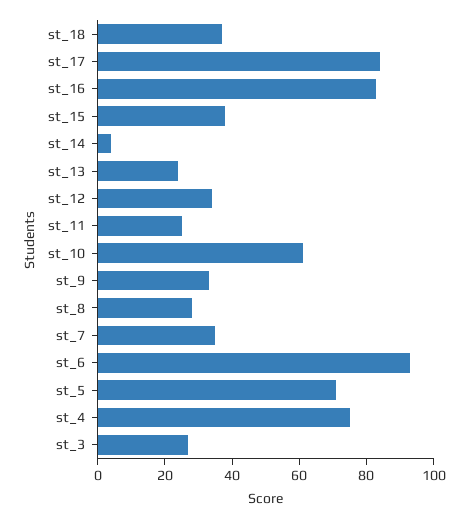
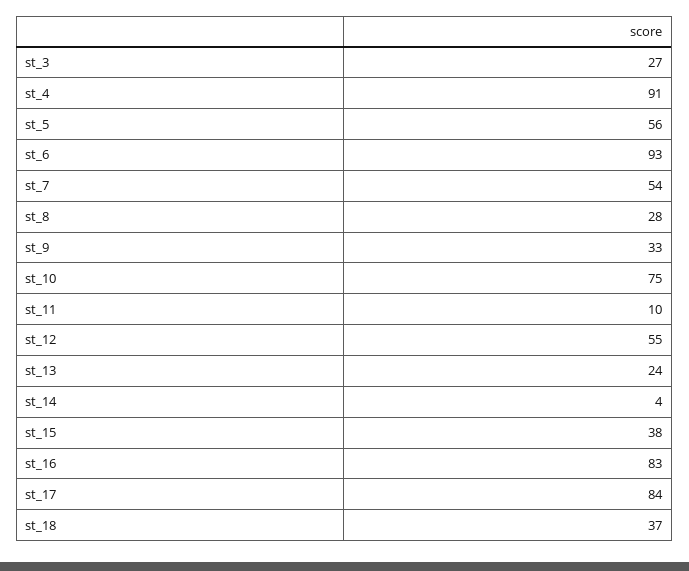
st_12: 35 -> 55
st_11: 25 -> 10
st_10: 60 -> 75
st_7: 35 -> 54
st_5: 70 -> 56
st_4: 75 -> 91

